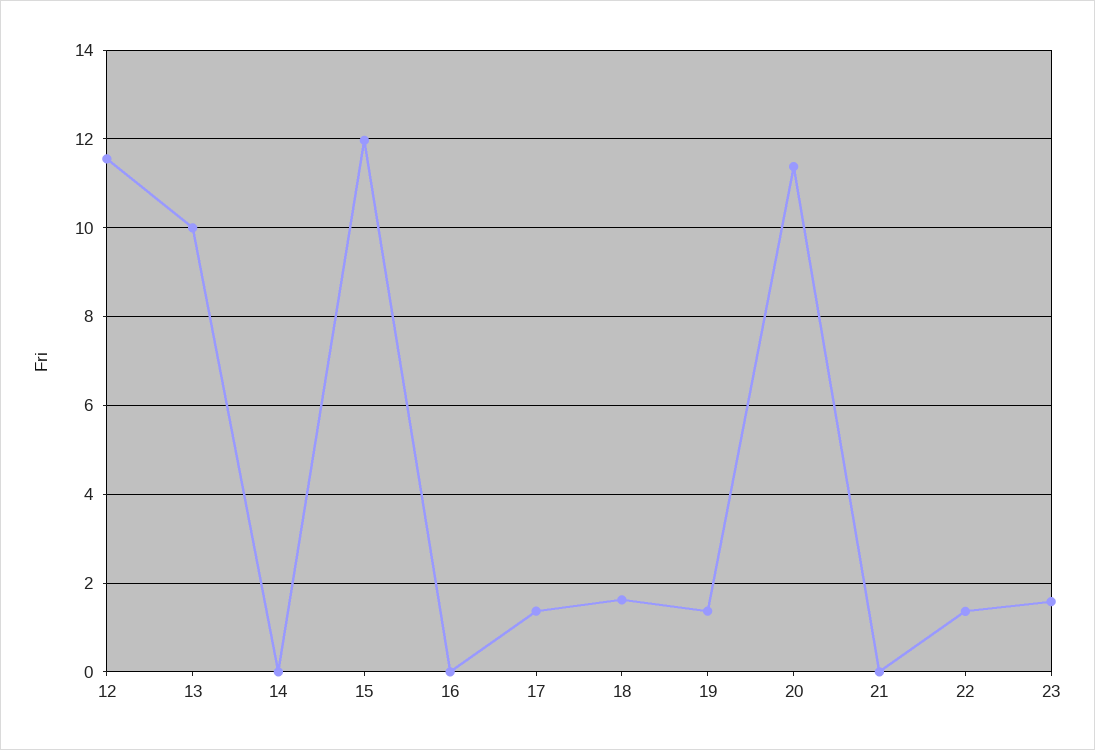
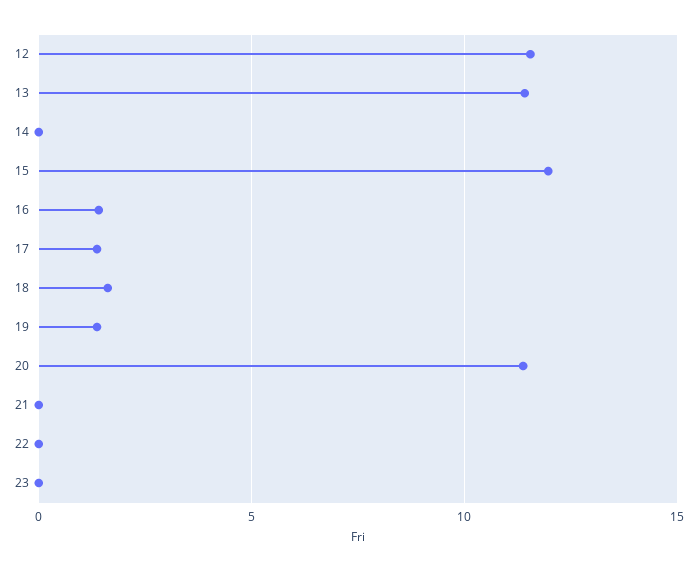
13: 10 -> 11.5
16: 0 -> 1.5
22: 1.4 -> 0
23: 1.6 -> 0

